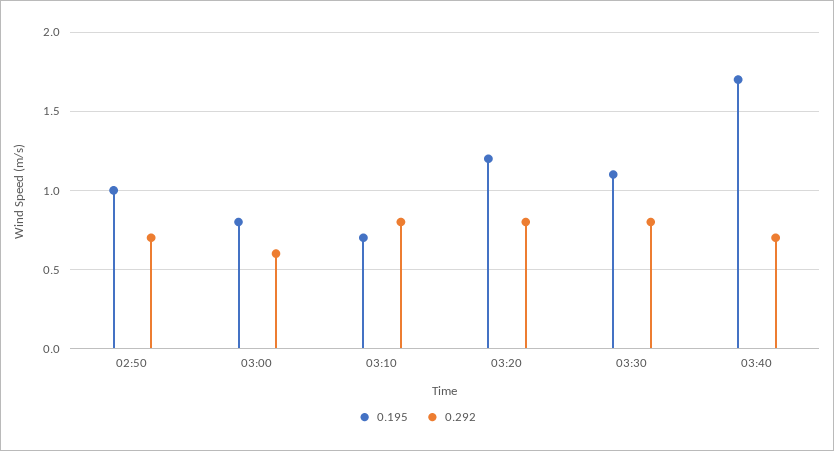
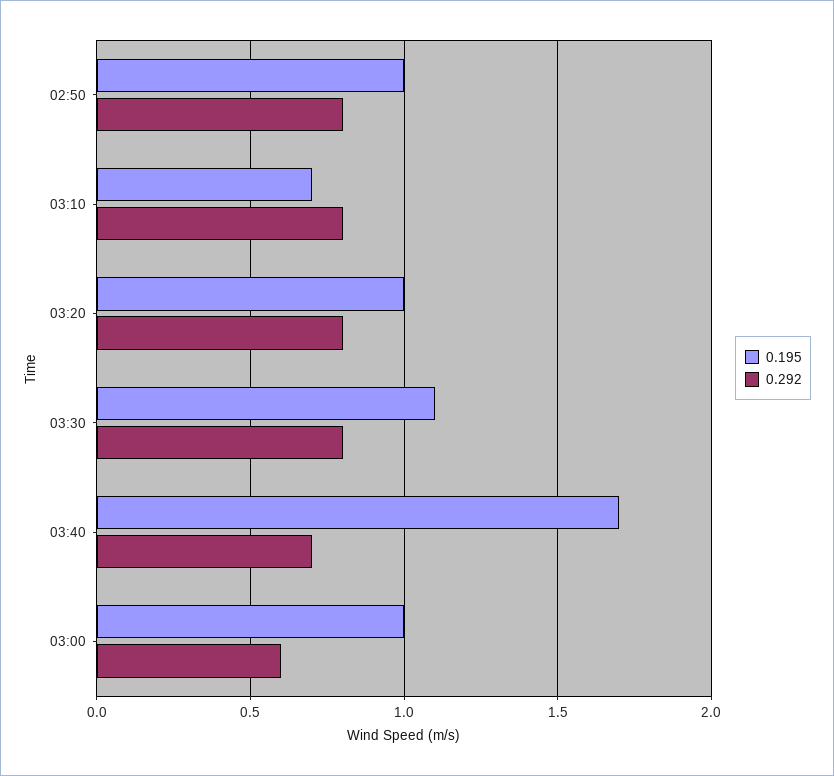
0.292, 02:50: 0.7 -> 0.8
0.195, 03:00: 0.8 -> 1
0.195, 03:20: 1.2 -> 1

